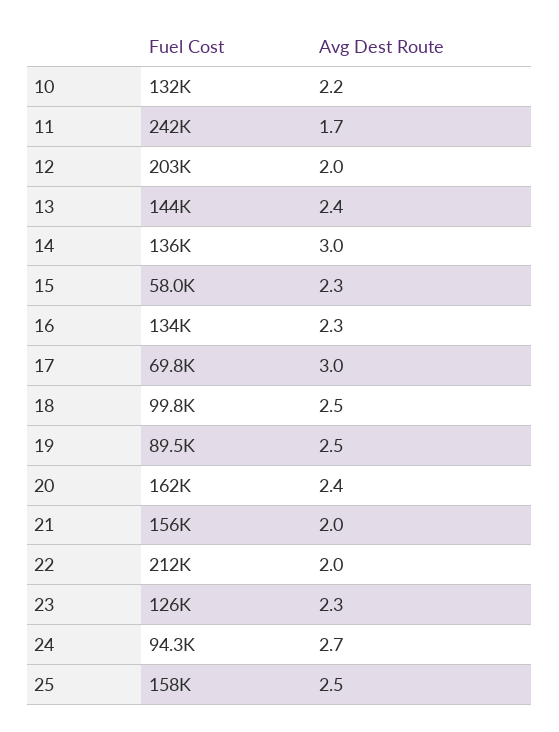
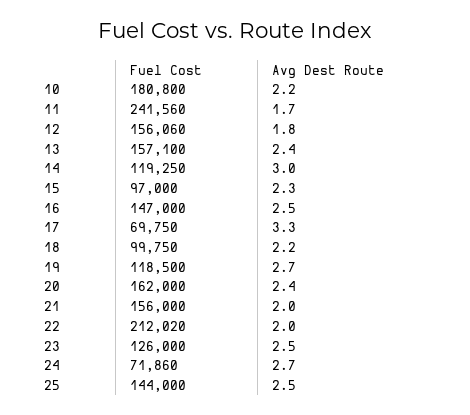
Fuel Cost, 10: 132000 -> 180800
Fuel Cost, 12: 203000 -> 156060
Avg Dest Route, 12: 2 -> 1.8
Fuel Cost, 13: 144000 -> 157100
Fuel Cost, 14: 136000 -> 119250
Fuel Cost, 15: 58000 -> 97000
Fuel Cost, 16: 134000 -> 147000
Avg Dest Route, 16: 2.3 -> 2.5
Avg Dest Route, 17: 3 -> 3.3
Avg Dest Route, 18: 2.5 -> 2.2
Fuel Cost, 19: 89500 -> 118500
Avg Dest Route, 19: 2.5 -> 2.7
Avg Dest Route, 23: 2.3 -> 2.5
Fuel Cost, 24: 94300 -> 71860
Fuel Cost, 25: 158000 -> 144000

